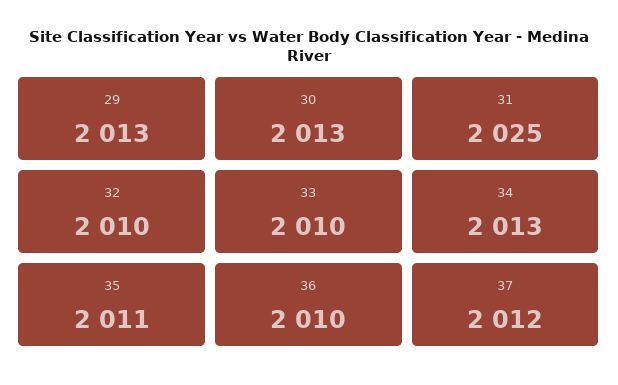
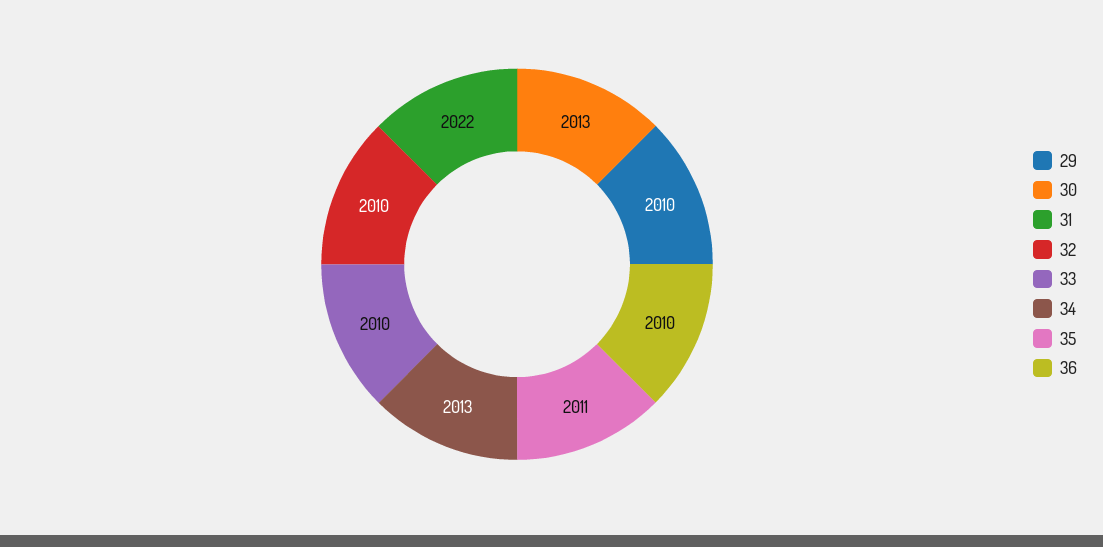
29: 2013 -> 2010
31: 2025 -> 2022
37: 2012 -> none

